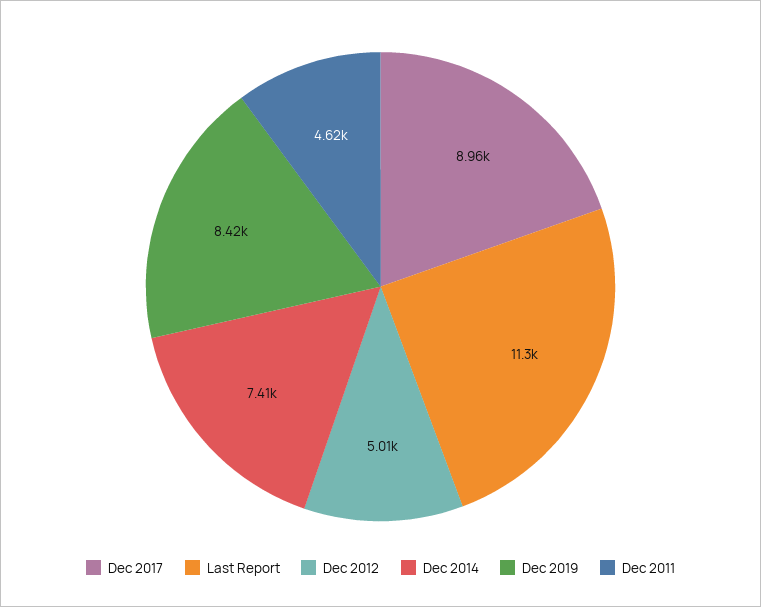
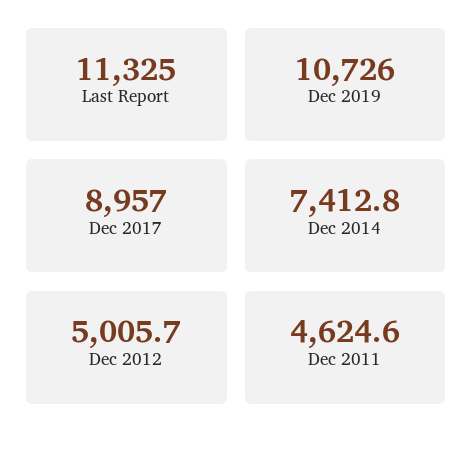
Dec 2019: 8420 -> 10726

